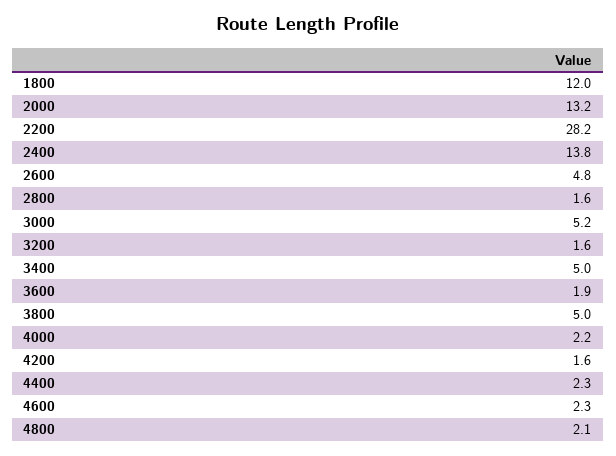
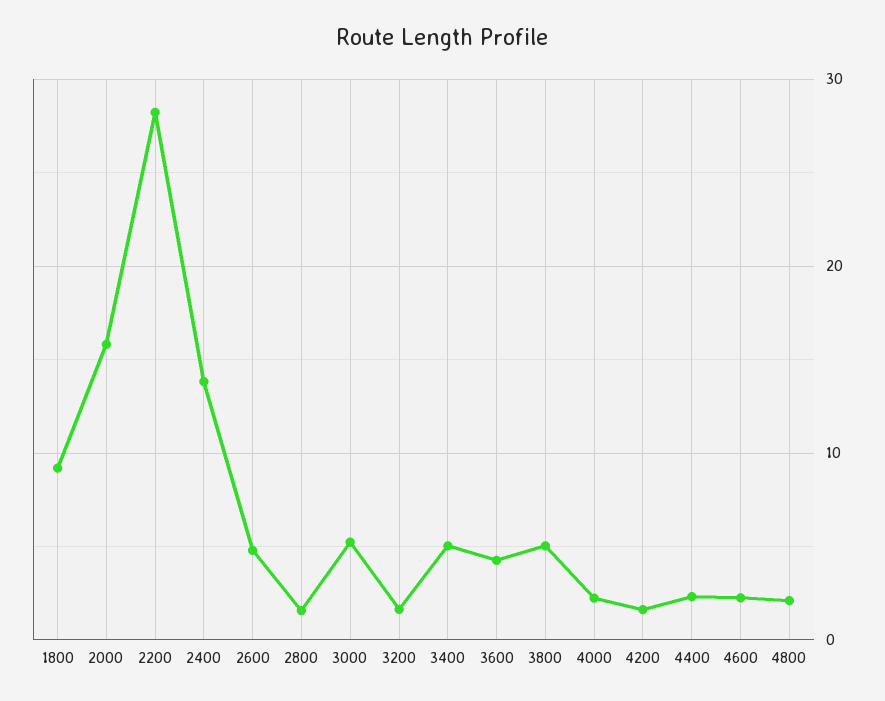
1800: 12 -> 9
2000: 13.2 -> 16
3600: 1.9 -> 4

